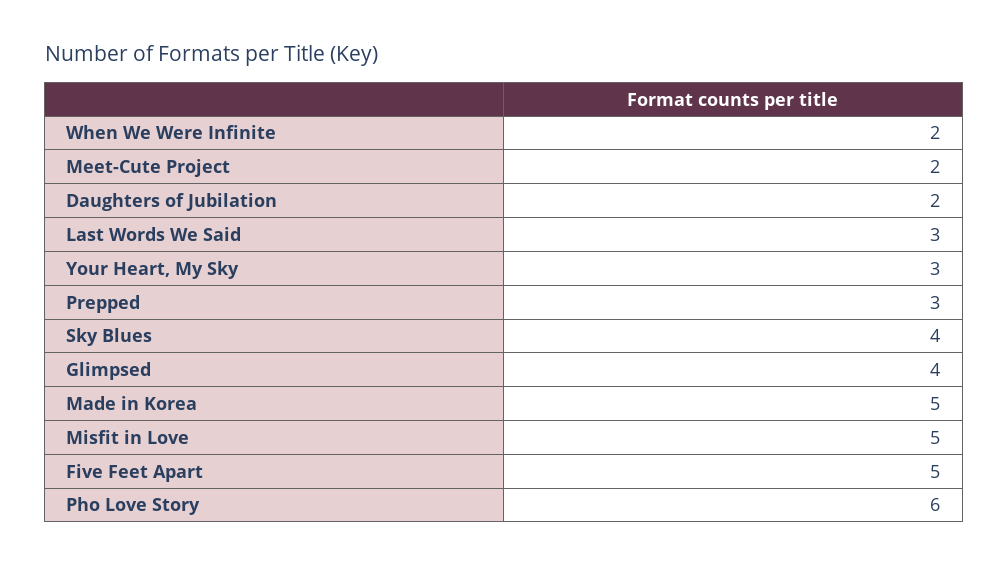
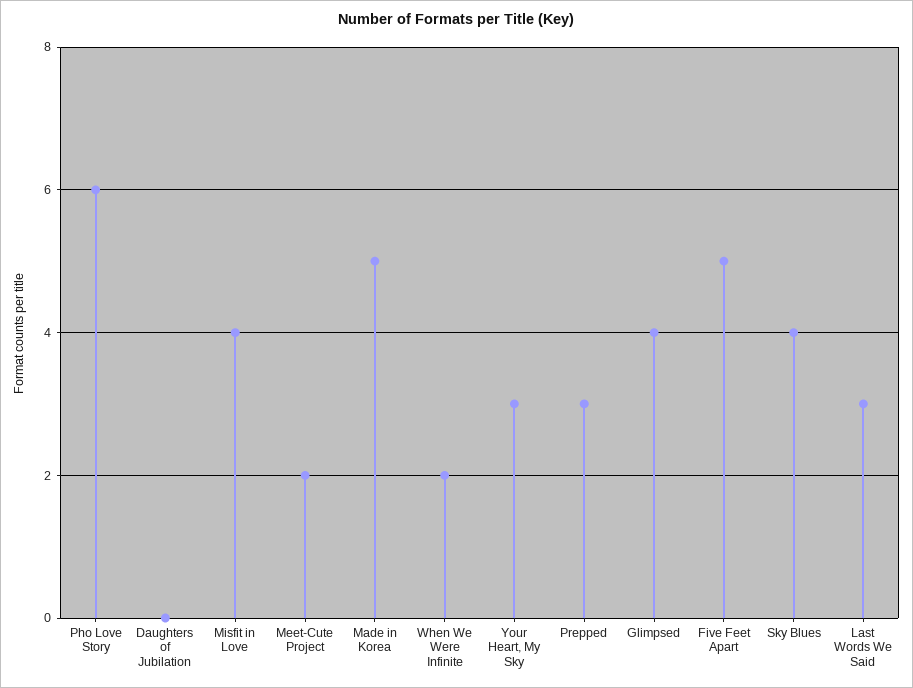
Daughters of Jubilation: 2 -> 0
Misfit in Love: 5 -> 4

